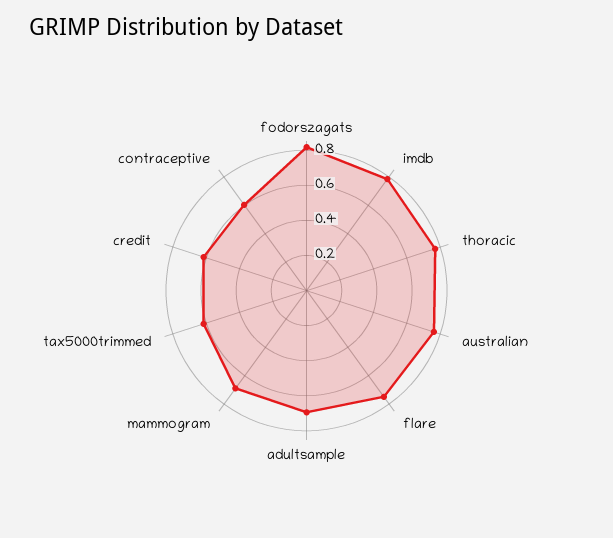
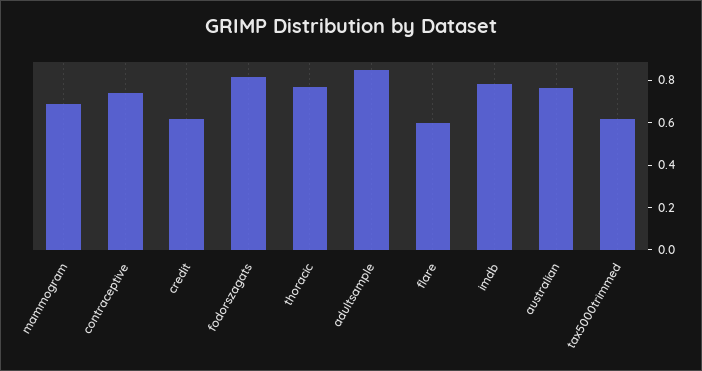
flare: 0.75 -> 0.6
adultsample: 0.7 -> 0.85
contraceptive: 0.6 -> 0.75

